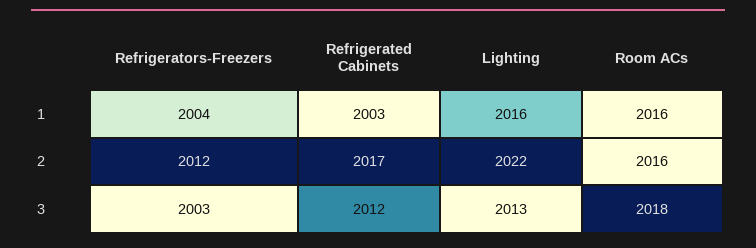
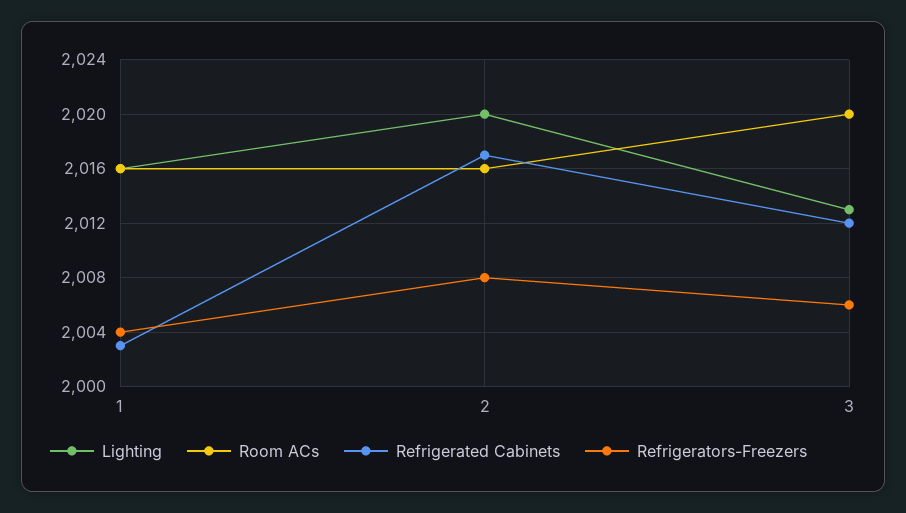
Refrigerators-Freezers, 2: 2012 -> 2008
Lighting, 2: 2022 -> 2020
Refrigerators-Freezers, 3: 2003 -> 2006
Room ACs, 3: 2018 -> 2020

